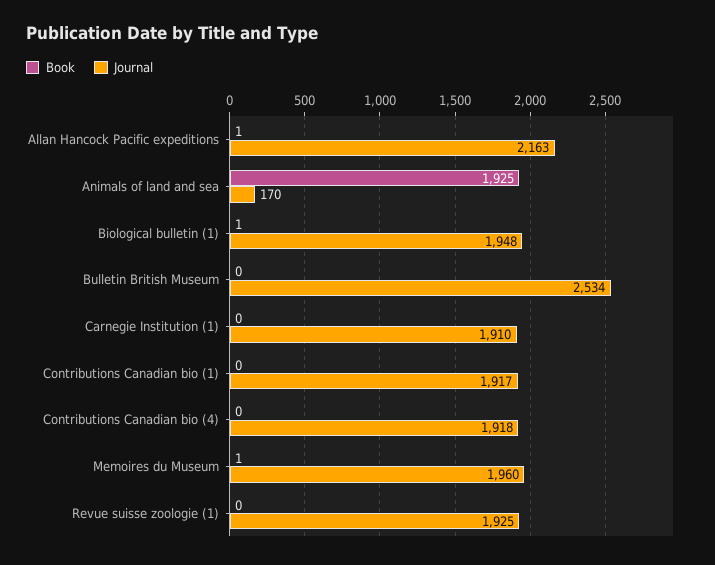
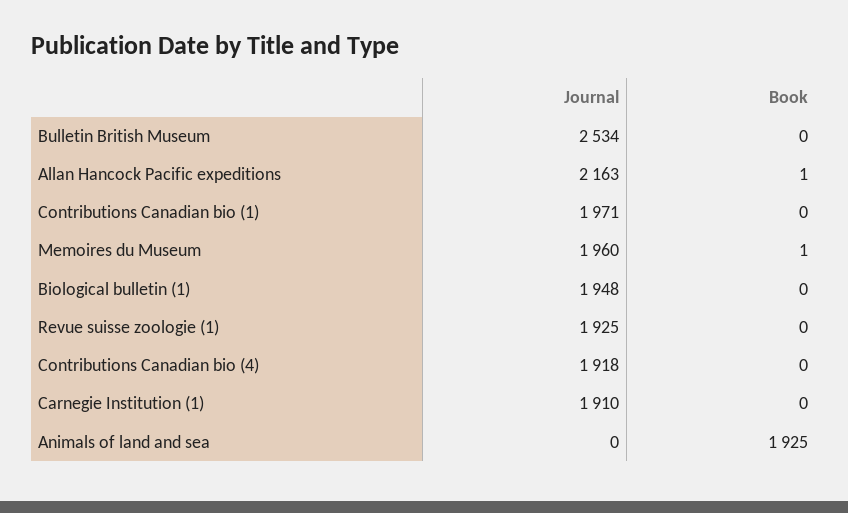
Journal, Animals of land and sea: 170 -> 0
Book, Biological bulletin (1): 1 -> 0
Journal, Contributions Canadian bio (1): 1917 -> 1971

